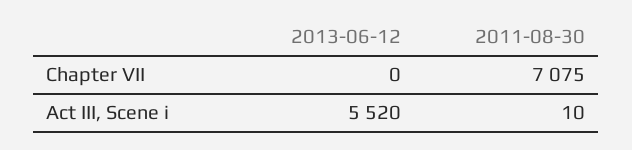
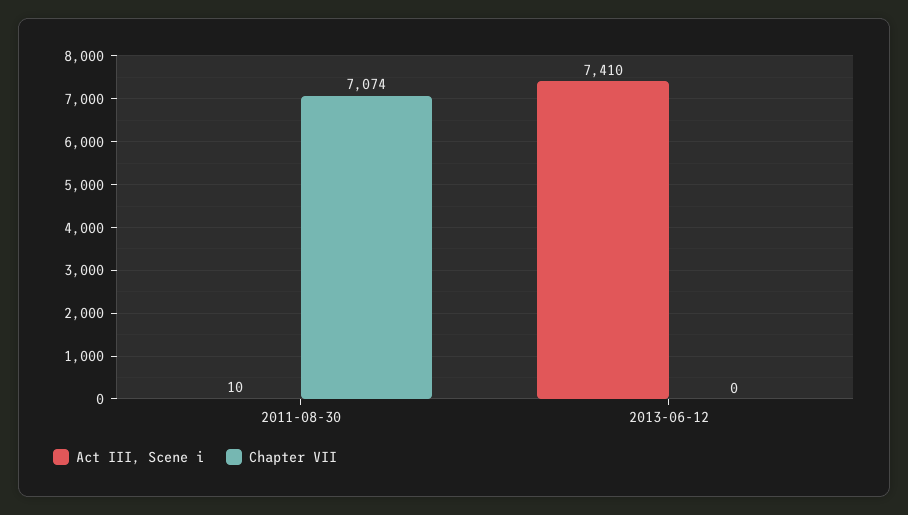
Chapter VII, 2011-08-30: 7075 -> 7074
Act III, Scene i, 2013-06-12: 5520 -> 7410

